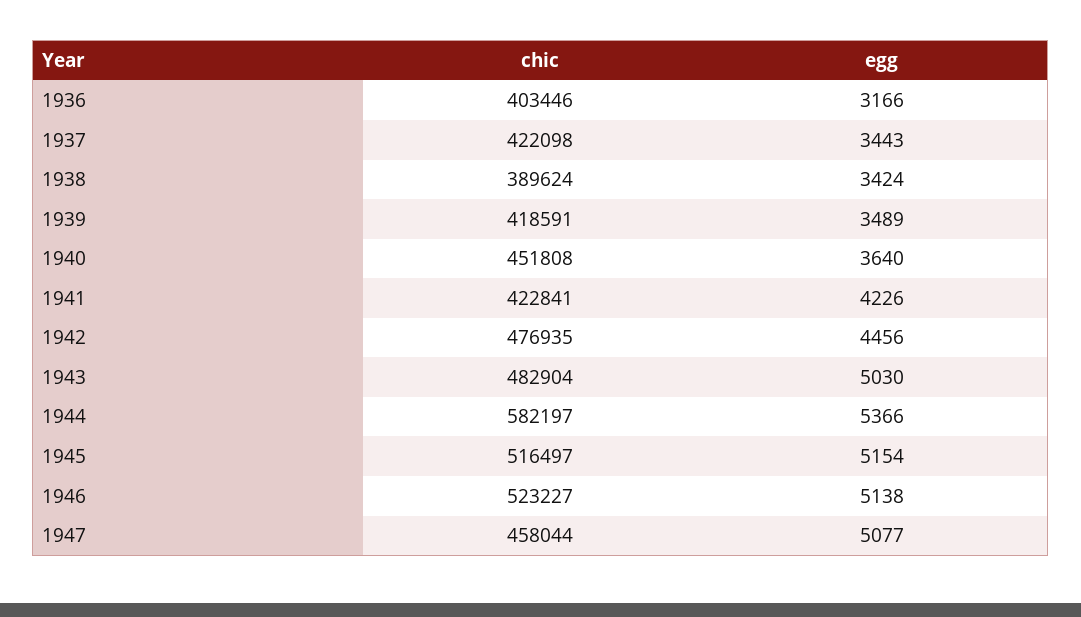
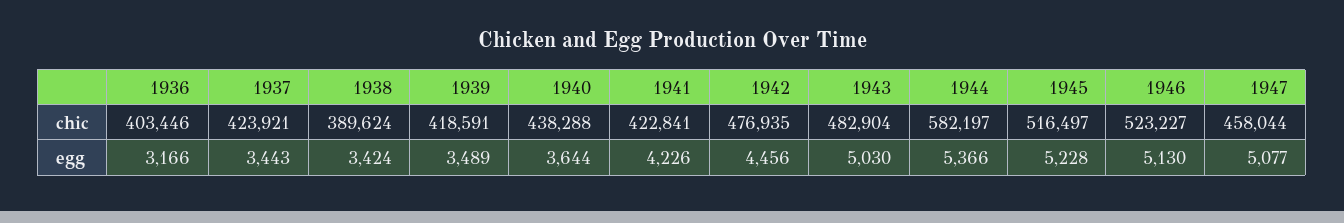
chic, 1937: 422098 -> 423921
chic, 1940: 451808 -> 438288
egg, 1940: 3640 -> 3644
egg, 1945: 5154 -> 5228
egg, 1946: 5138 -> 5130

